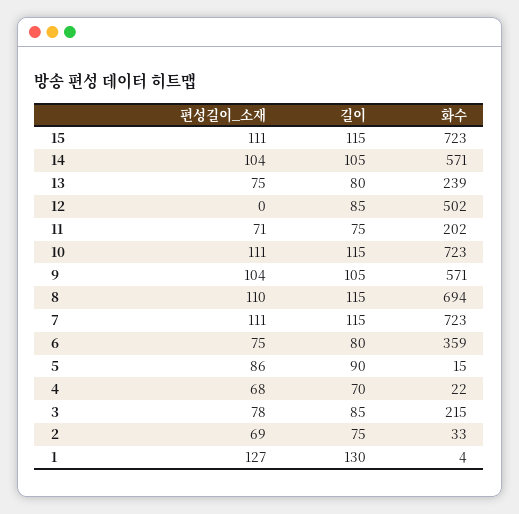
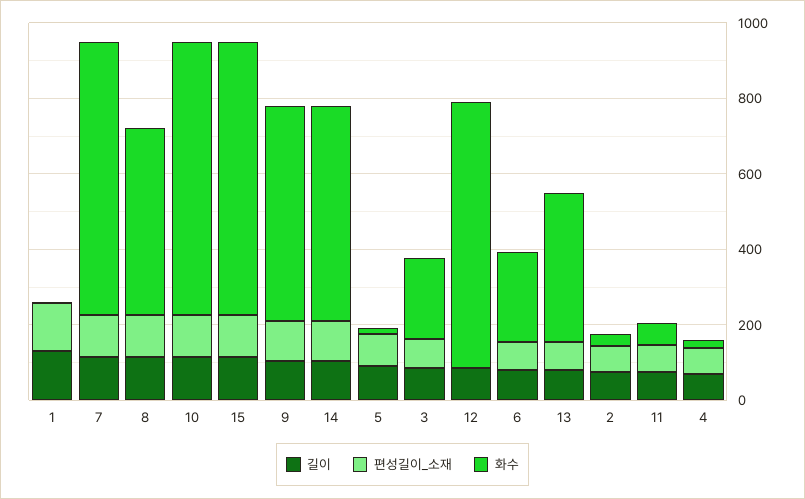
화수, 13: 239 -> 400
화수, 12: 502 -> 700
화수, 11: 202 -> 50
화수, 8: 694 -> 500
화수, 6: 359 -> 250

